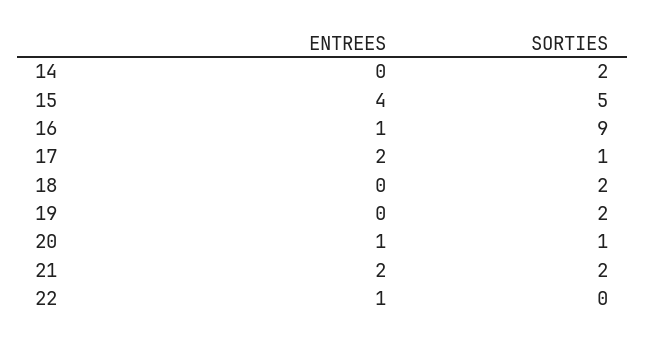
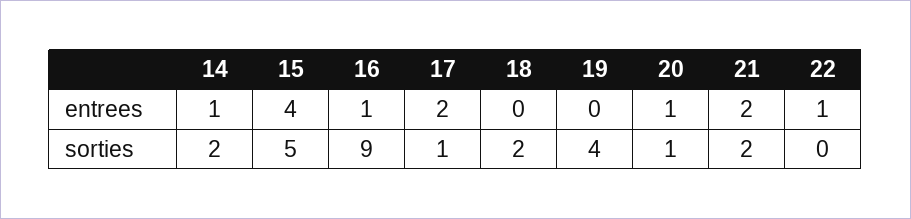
ENTREES, 14: 0 -> 1
SORTIES, 19: 2 -> 4

